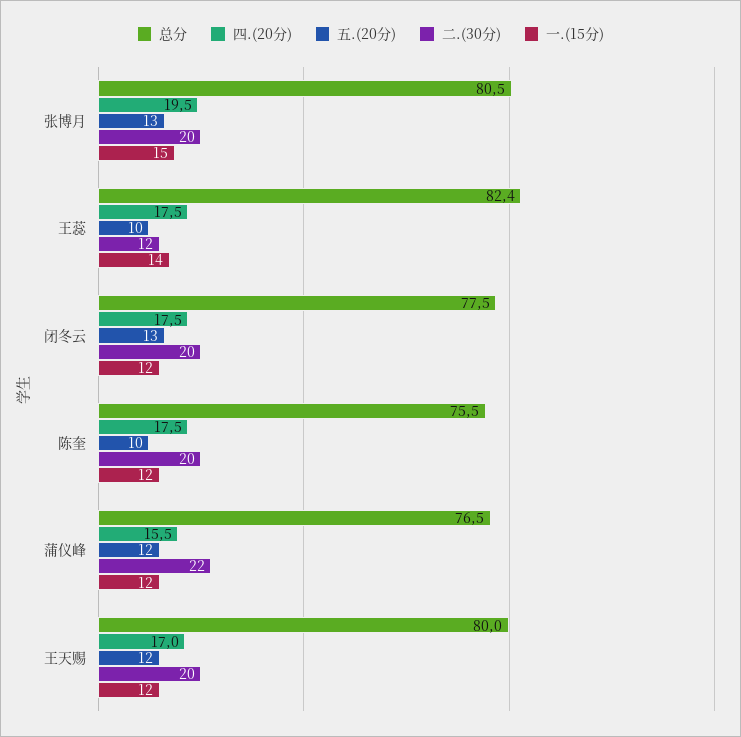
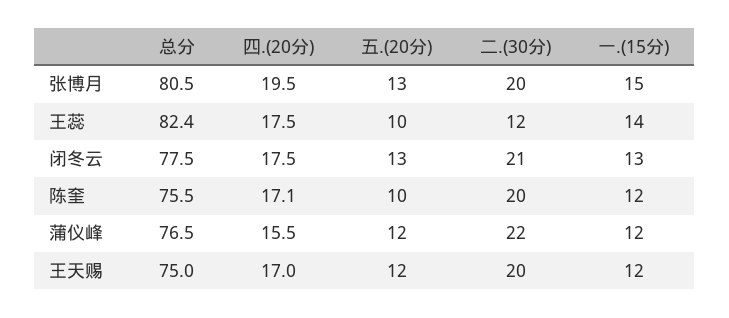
二.(30分), 闭冬云: 20 -> 21
一.(15分), 闭冬云: 12 -> 13
四.(20分), 陈奎: 17.5 -> 17.1
总分, 王天赐: 80 -> 75

